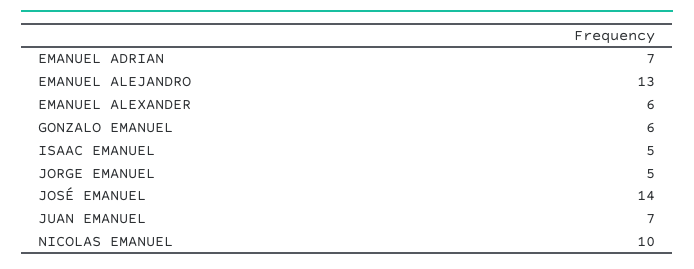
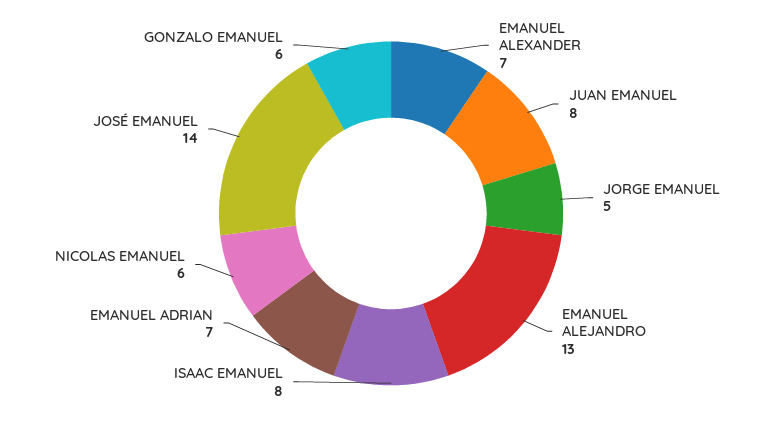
EMANUEL ALEXANDER: 6 -> 7
ISAAC EMANUEL: 5 -> 8
JUAN EMANUEL: 7 -> 8
NICOLAS EMANUEL: 10 -> 6

